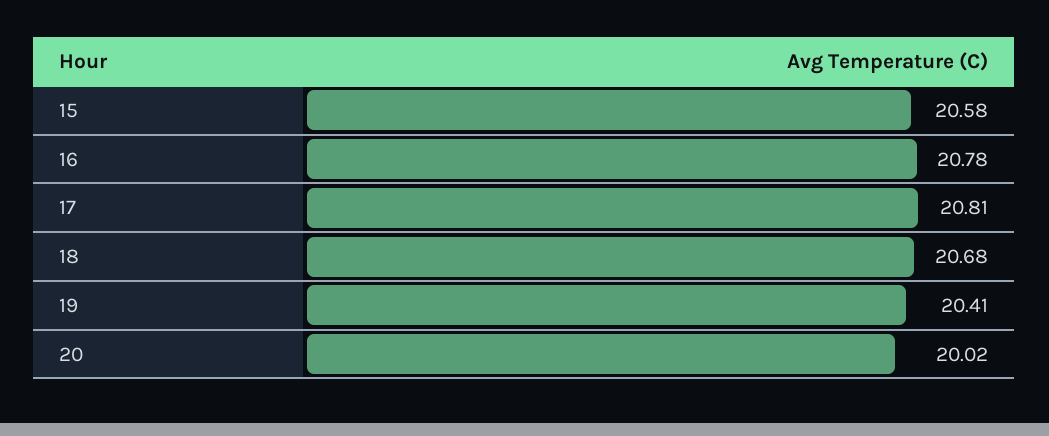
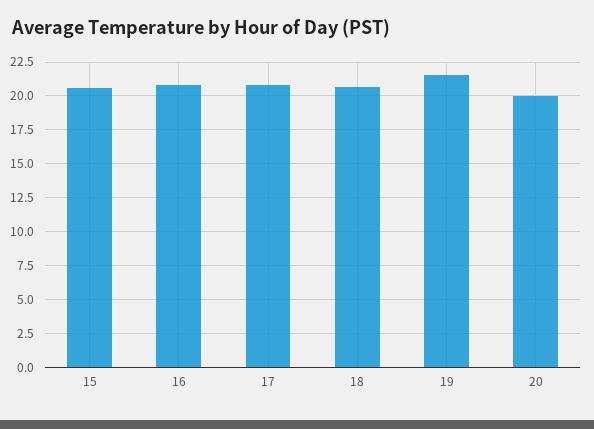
19: 20.41 -> 21.5

